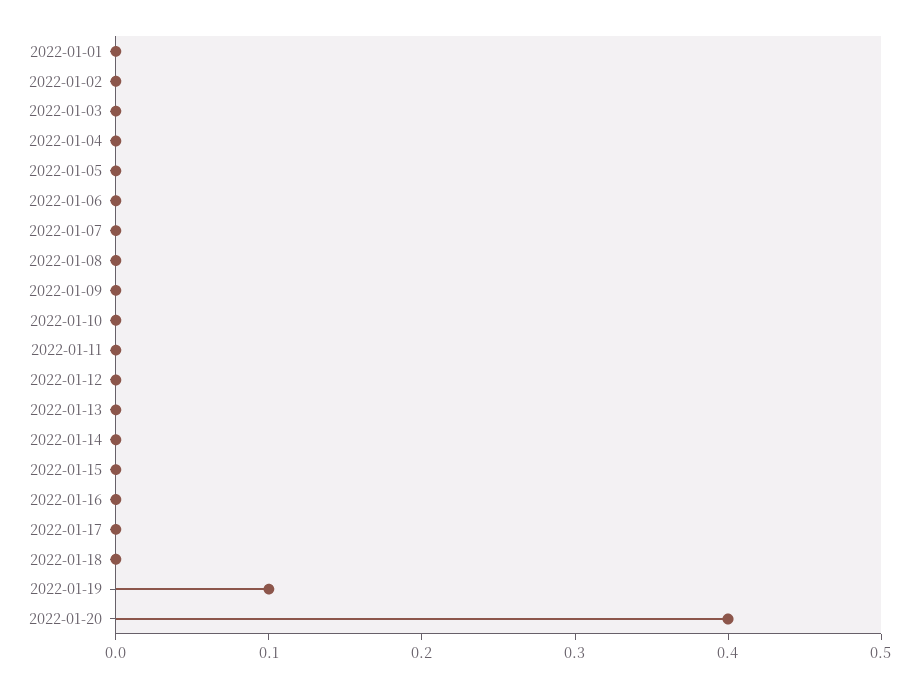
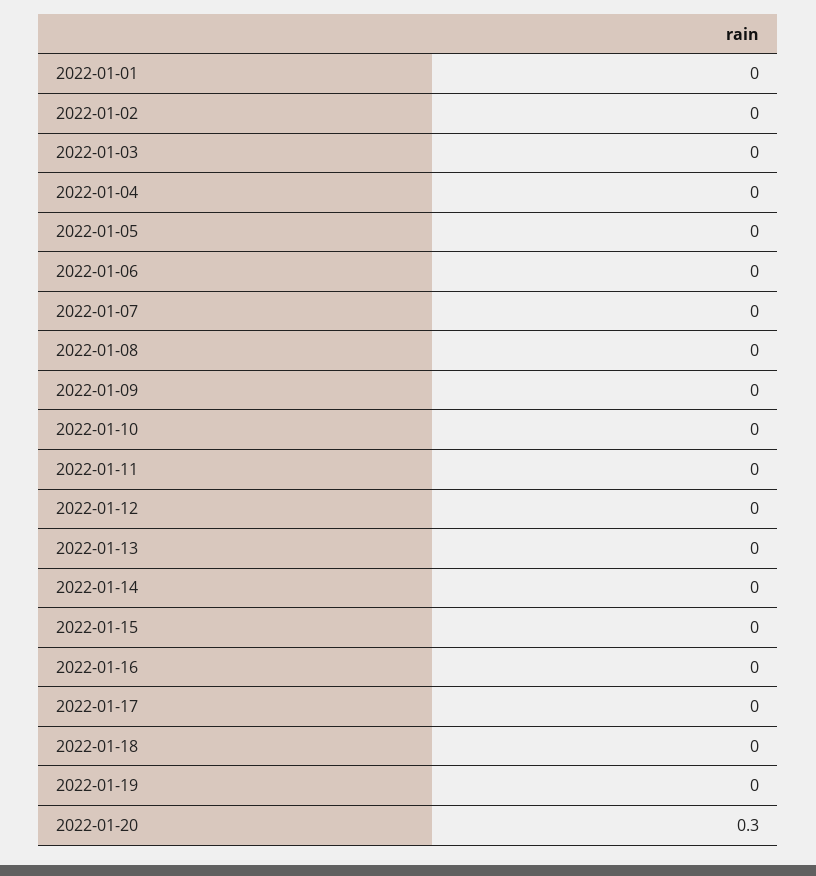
2022-01-19: 0.1 -> 0
2022-01-20: 0.4 -> 0.3

